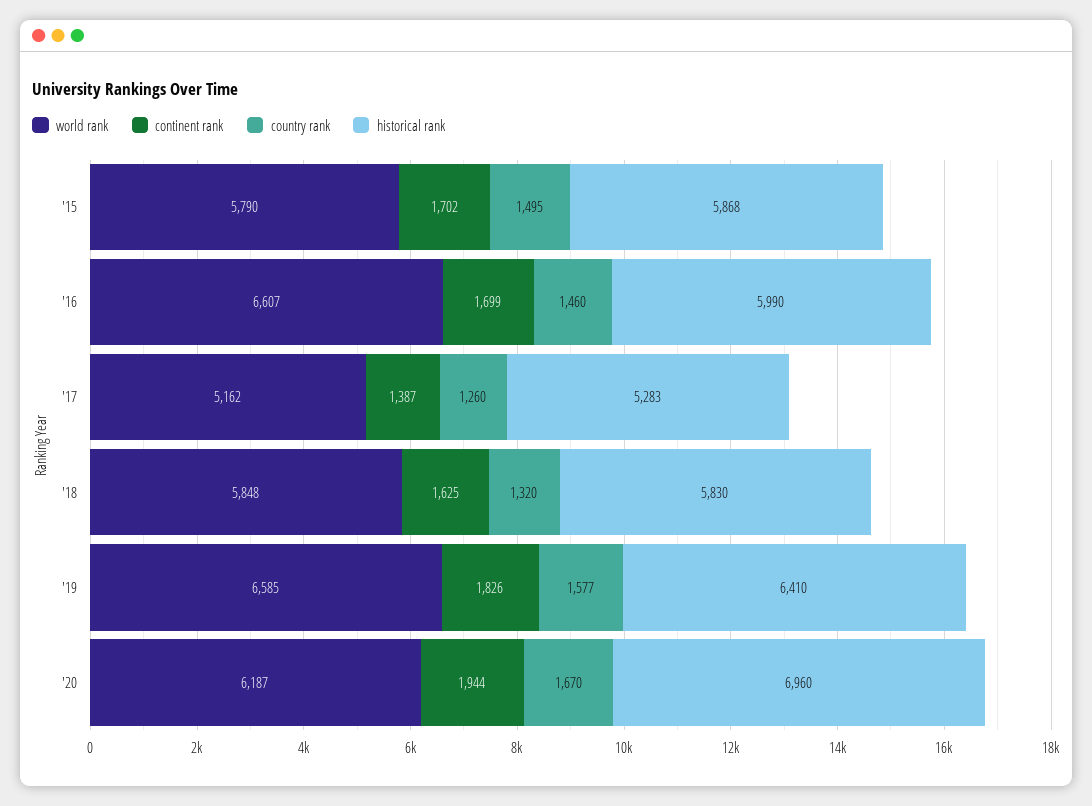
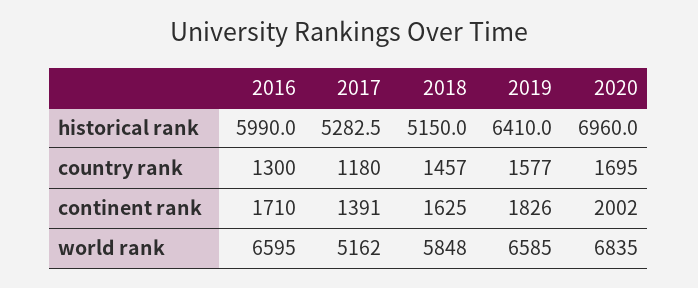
world rank, '15: 5790 -> none
continent rank, '15: 1702 -> none
country rank, '15: 1495 -> none
historical rank, '15: 5868 -> none
world rank, '16: 6607 -> 6595
continent rank, '16: 1699 -> 1710
country rank, '16: 1460 -> 1300
continent rank, '17: 1387 -> 1391
country rank, '17: 1260 -> 1180
country rank, '18: 1320 -> 1457
historical rank, '18: 5830 -> 5150
world rank, '20: 6187 -> 6835
continent rank, '20: 1944 -> 2002
country rank, '20: 1670 -> 1695

